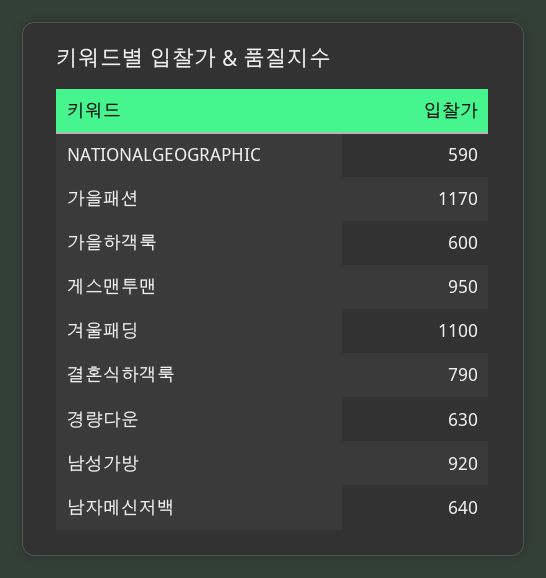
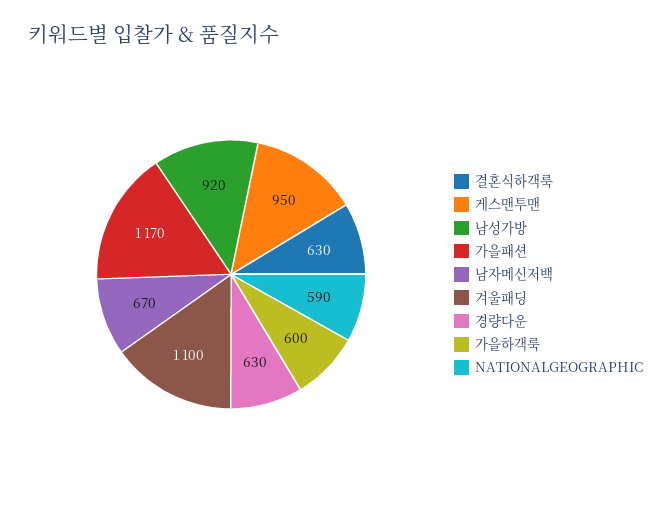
결혼식하객룩: 790 -> 630
남자메신저백: 640 -> 670

